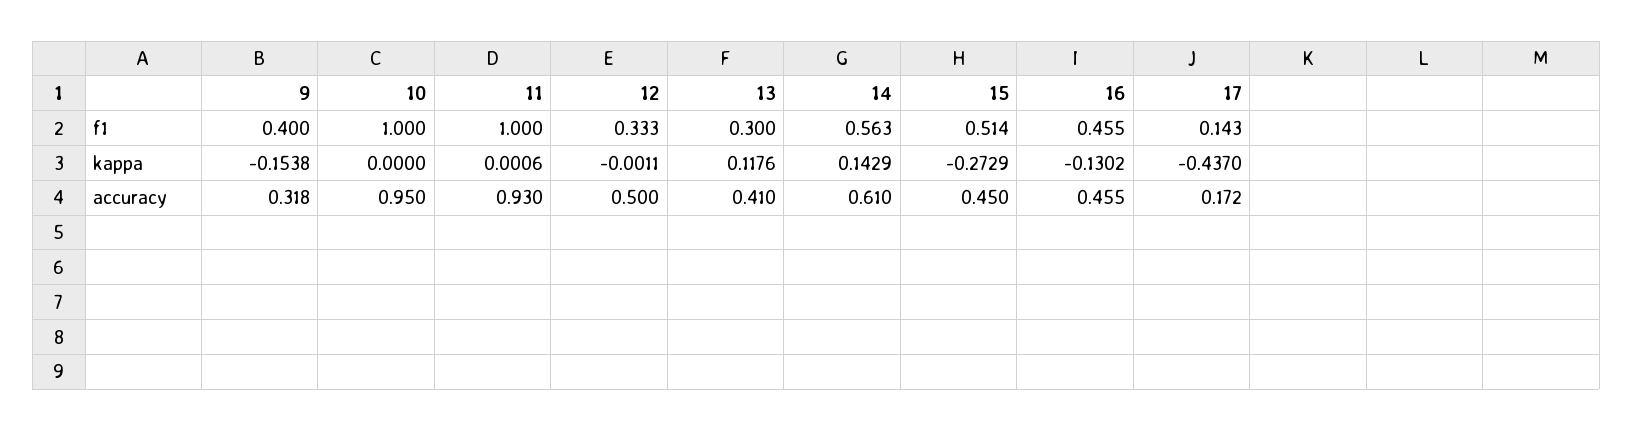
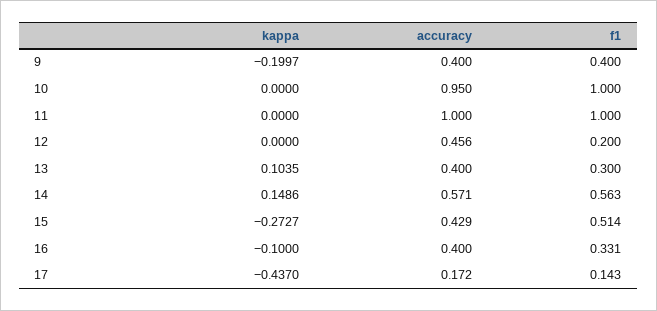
12, f1: 0.333 -> 0.2
16, f1: 0.455 -> 0.331
9, kappa: -0.1538 -> -0.1997
11, kappa: 0.0006 -> 0
12, kappa: -0.0011 -> 0
13, kappa: 0.1176 -> 0.1035
14, kappa: 0.1429 -> 0.1486
15, kappa: -0.2729 -> -0.2727
16, kappa: -0.1302 -> -0.1
9, accuracy: 0.318 -> 0.4
11, accuracy: 0.93 -> 1
12, accuracy: 0.5 -> 0.456
13, accuracy: 0.41 -> 0.4
14, accuracy: 0.61 -> 0.571
15, accuracy: 0.45 -> 0.429
16, accuracy: 0.455 -> 0.4

